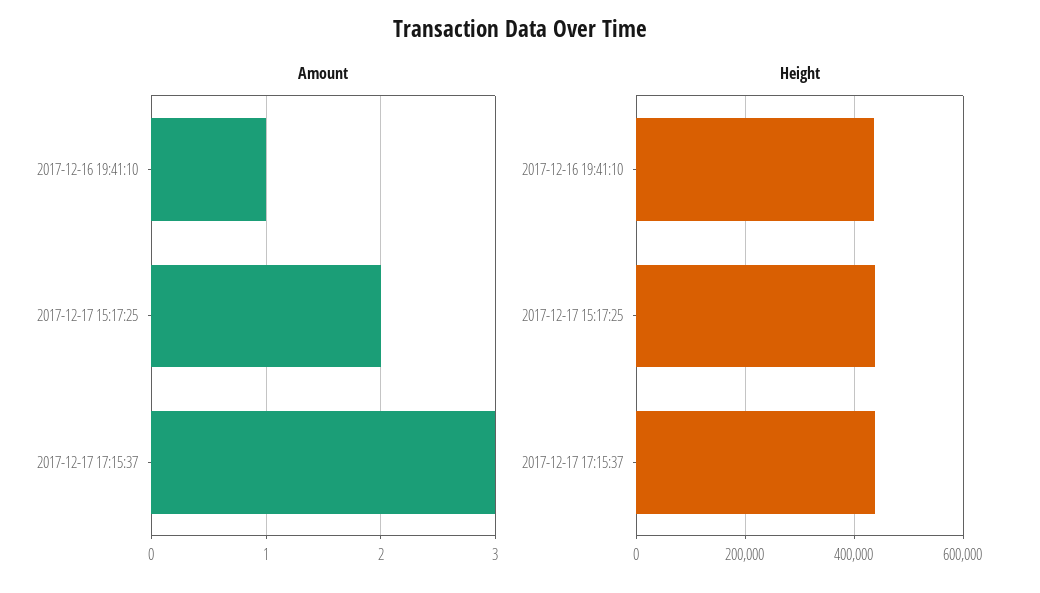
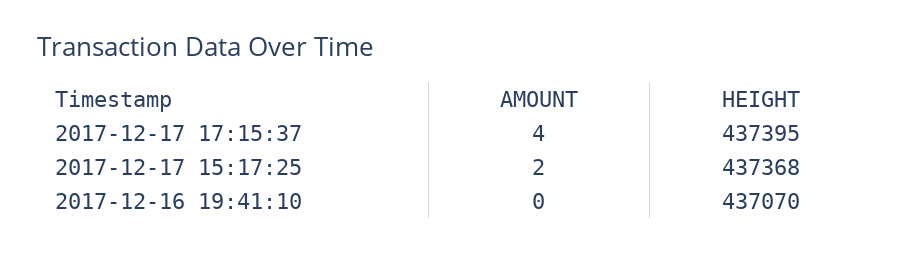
Amount, 2017-12-16 19:41:10: 1 -> 0
Amount, 2017-12-17 17:15:37: 3 -> 4

